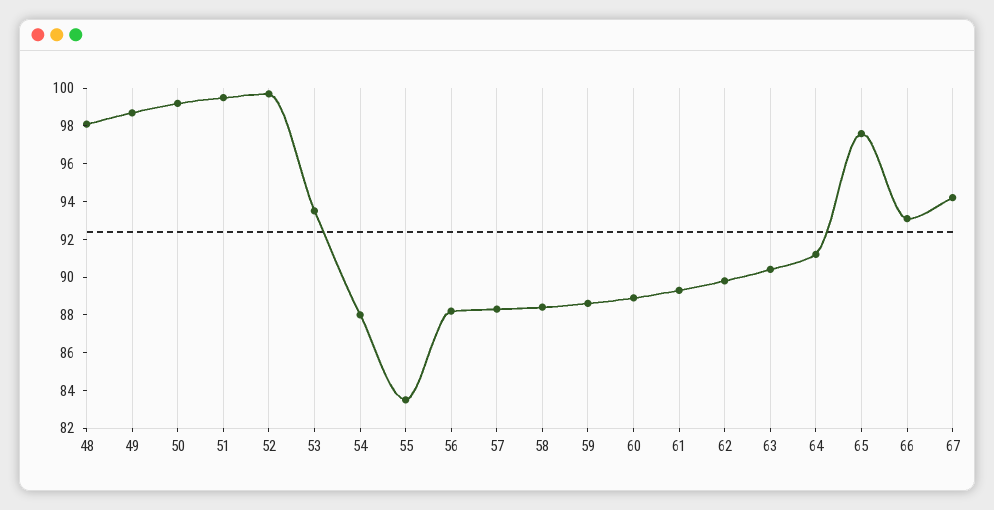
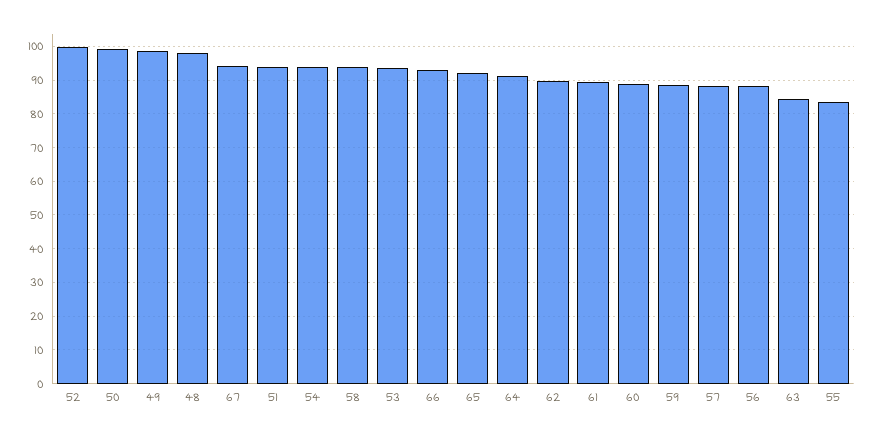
51: 99.5 -> 94
54: 88 -> 94
58: 88.5 -> 94
63: 90.5 -> 84
65: 97.5 -> 92

